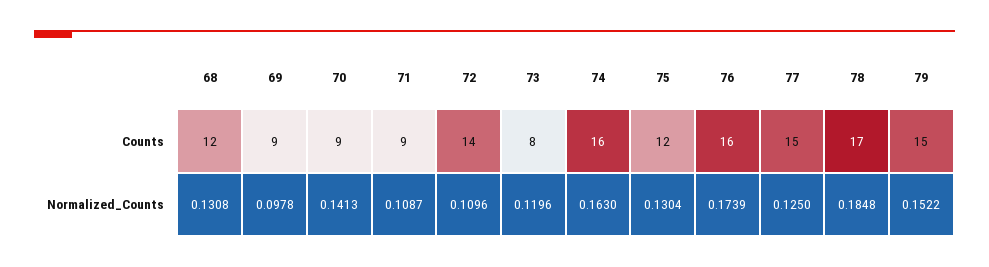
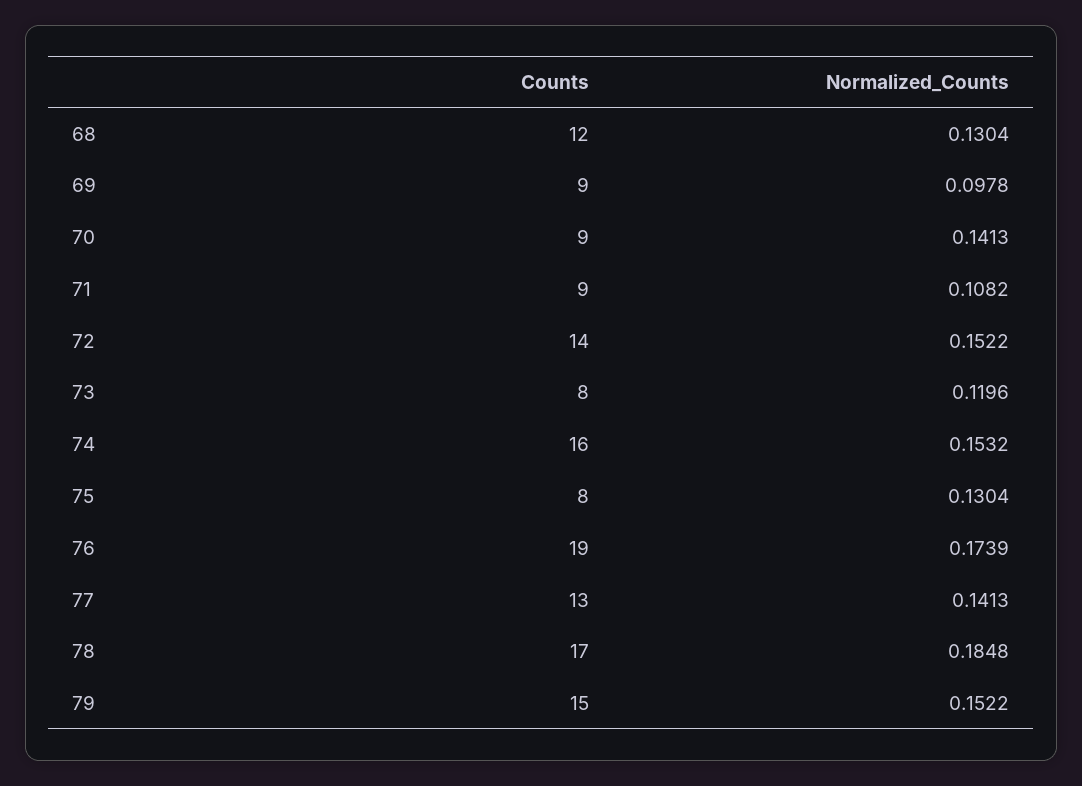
75, Counts: 12 -> 8
76, Counts: 16 -> 19
77, Counts: 15 -> 13
68, Normalized_Counts: 0.1308 -> 0.1304
71, Normalized_Counts: 0.1087 -> 0.1082
72, Normalized_Counts: 0.1096 -> 0.1522
74, Normalized_Counts: 0.163 -> 0.1532
77, Normalized_Counts: 0.125 -> 0.1413

